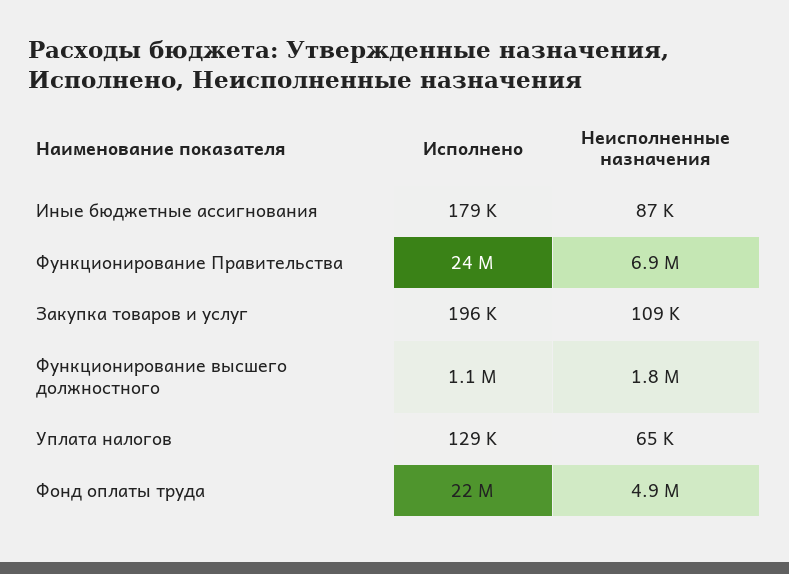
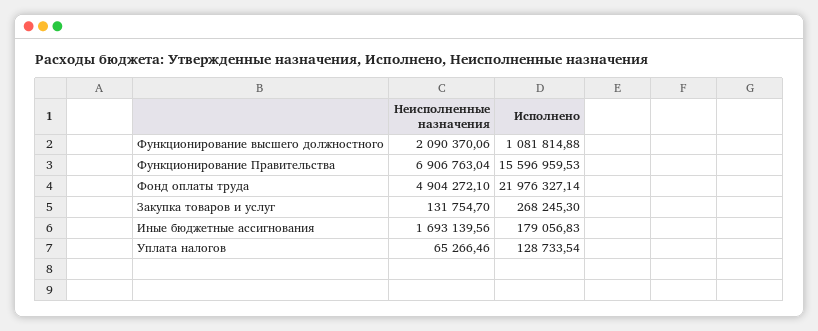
Неисполненные назначения, Иные бюджетные ассигнования: 87000 -> 1693139.56
Исполнено, Функционирование Правительства: 24000000 -> 15596959.53
Исполнено, Закупка товаров и услуг: 196000 -> 268245.3
Неисполненные назначения, Закупка товаров и услуг: 109000 -> 131754.7
Неисполненные назначения, Функционирование высшего должностного: 1800000 -> 2090370.06

